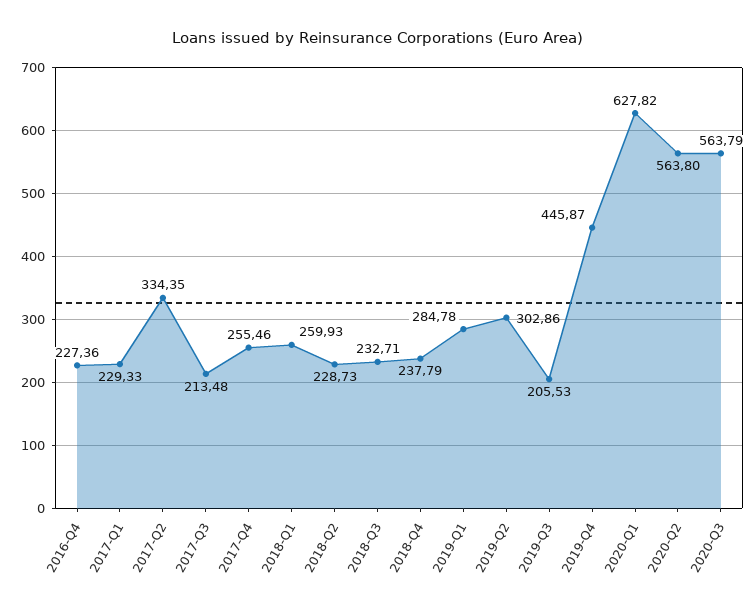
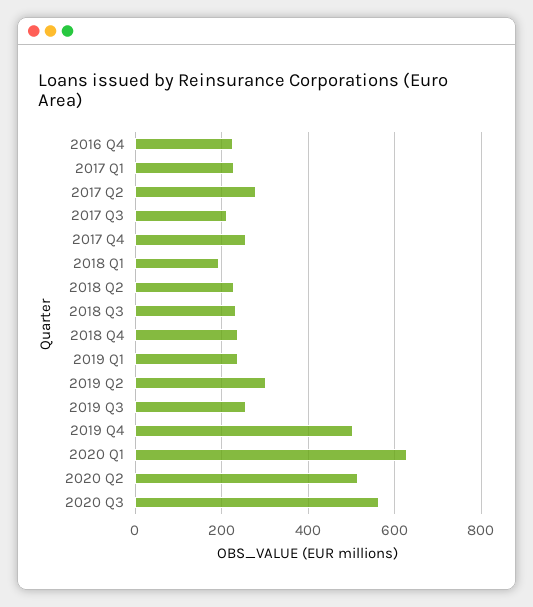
2017-Q2: 334.35 -> 280
2018-Q1: 259.93 -> 200
2019-Q1: 284.78 -> 240
2019-Q3: 205.53 -> 260
2019-Q4: 445.87 -> 500
2020-Q2: 563.8 -> 520

